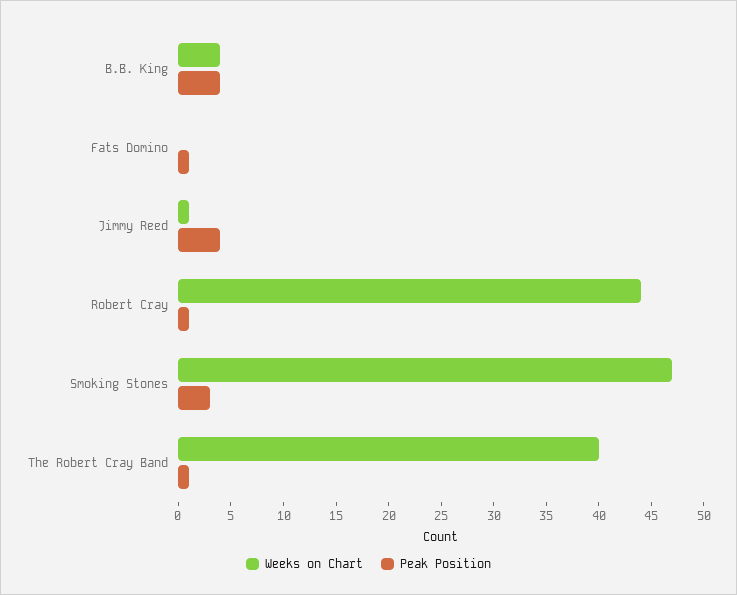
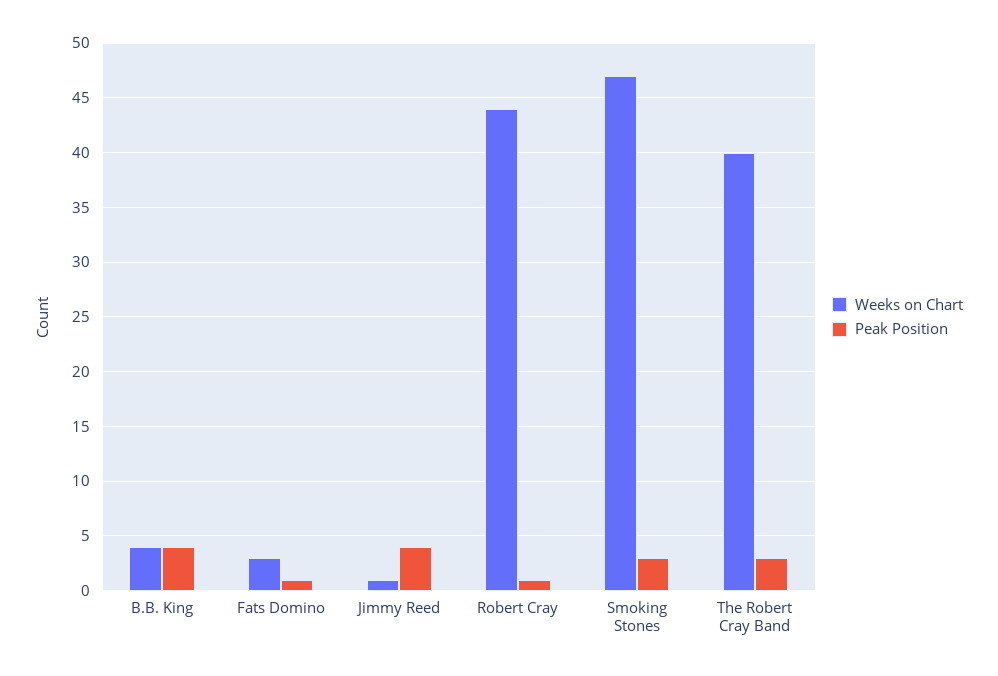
Weeks on Chart, Fats Domino: 0 -> 3
Peak Position, The Robert Cray Band: 1 -> 3

